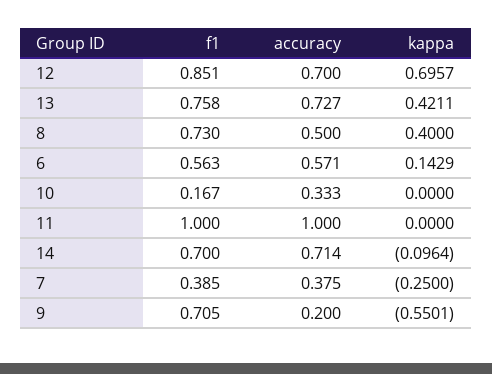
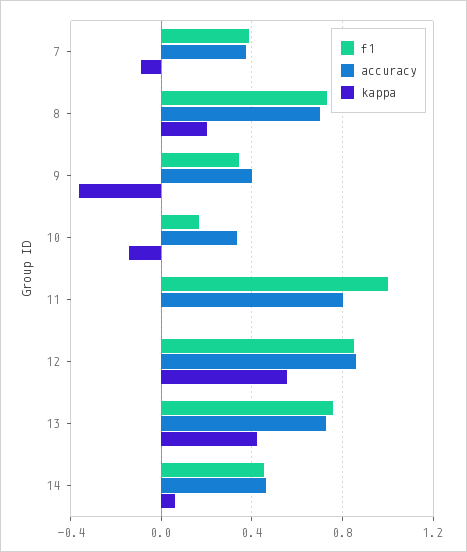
accuracy, 12: 0.7 -> 0.85
kappa, 12: 0.6957 -> 0.55
accuracy, 8: 0.5 -> 0.7
kappa, 8: 0.4 -> 0.2
f1, 6: 0.563 -> none
accuracy, 6: 0.571 -> none
kappa, 6: 0.1429 -> none
kappa, 10: 0 -> -0.15
accuracy, 11: 1 -> 0.8
f1, 14: 0.7 -> 0.45
accuracy, 14: 0.714 -> 0.45
kappa, 14: -0.0964 -> 0.05
kappa, 7: -0.25 -> -0.1
f1, 9: 0.705 -> 0.35
accuracy, 9: 0.2 -> 0.4
kappa, 9: -0.5501 -> -0.35

